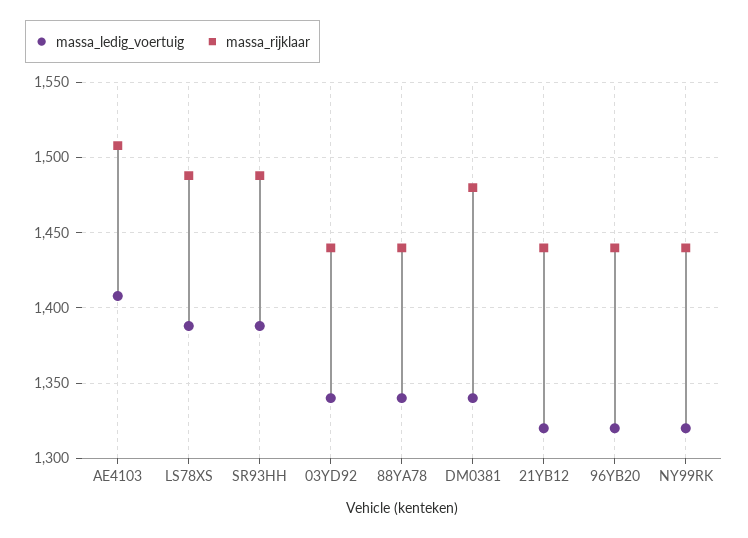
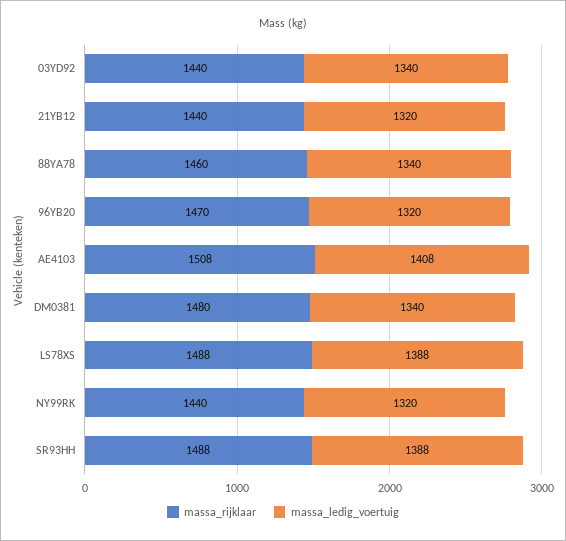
massa_rijklaar, 88YA78: 1440 -> 1460
massa_rijklaar, 96YB20: 1440 -> 1470

